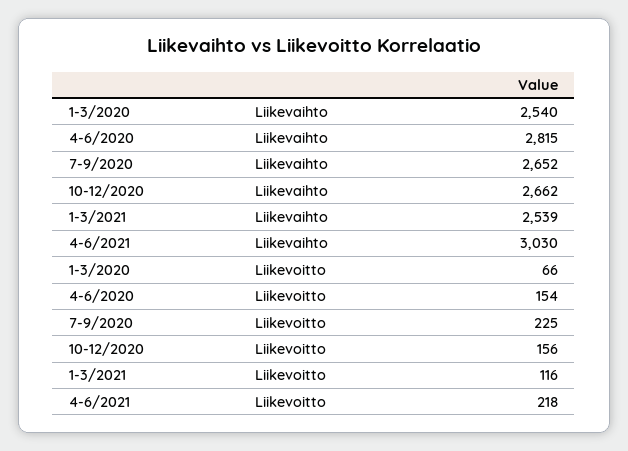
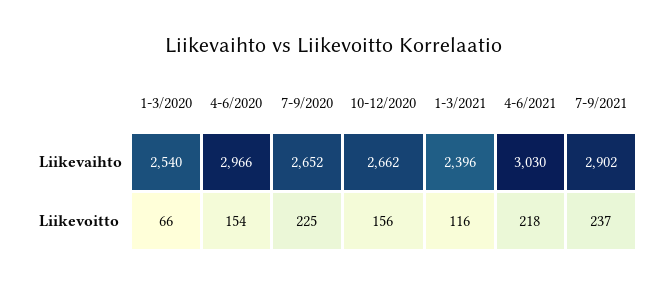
4-6/2020, Liikevaihto: 2815 -> 2966
1-3/2021, Liikevaihto: 2539 -> 2396
7-9/2021, Liikevaihto: none -> 2902
7-9/2021, Liikevoitto: none -> 237

